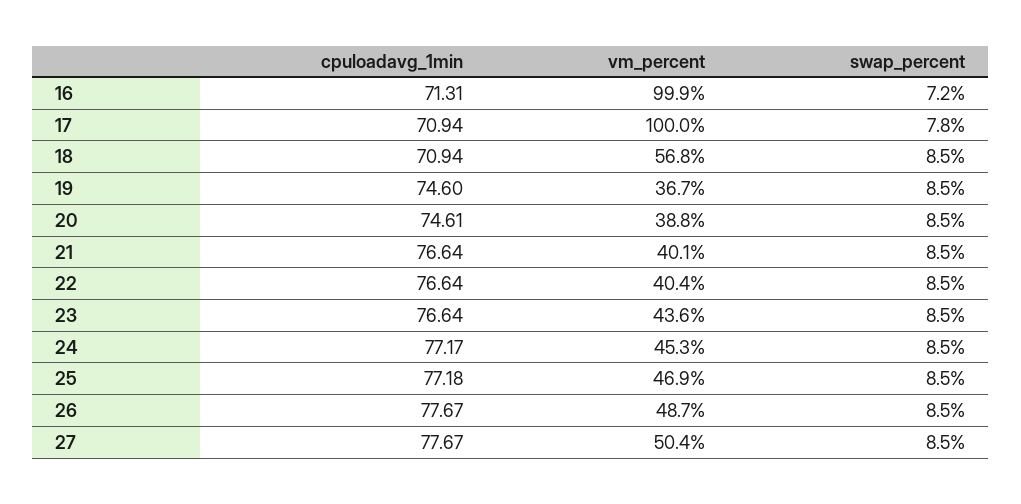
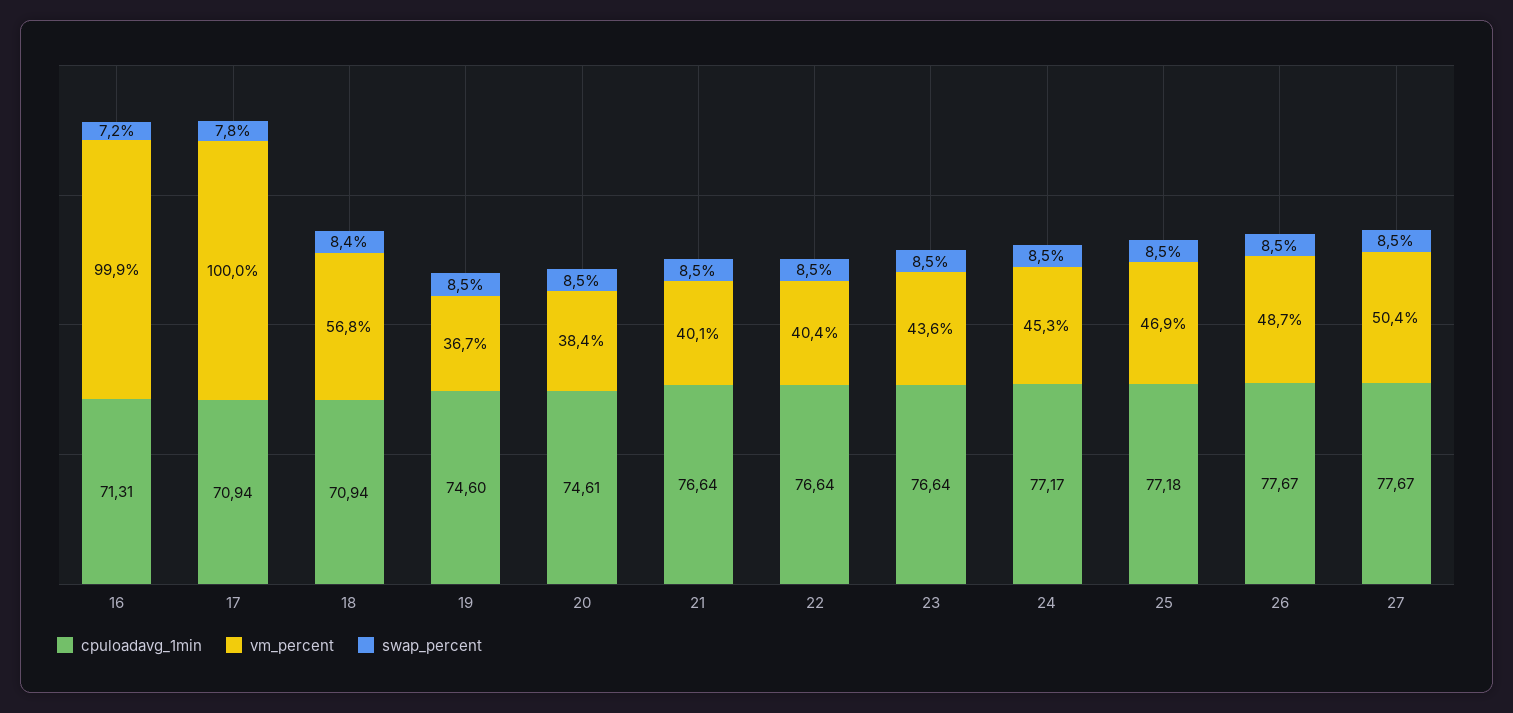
swap_percent, 18: 8.5 -> 8.4
vm_percent, 20: 38.8 -> 38.4

